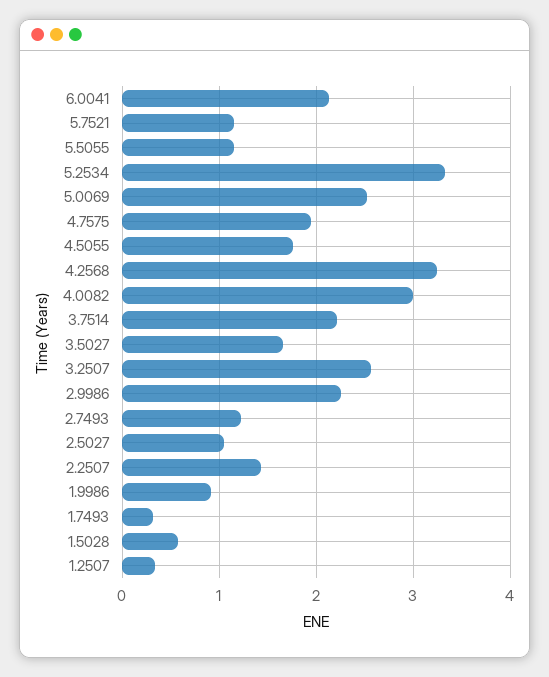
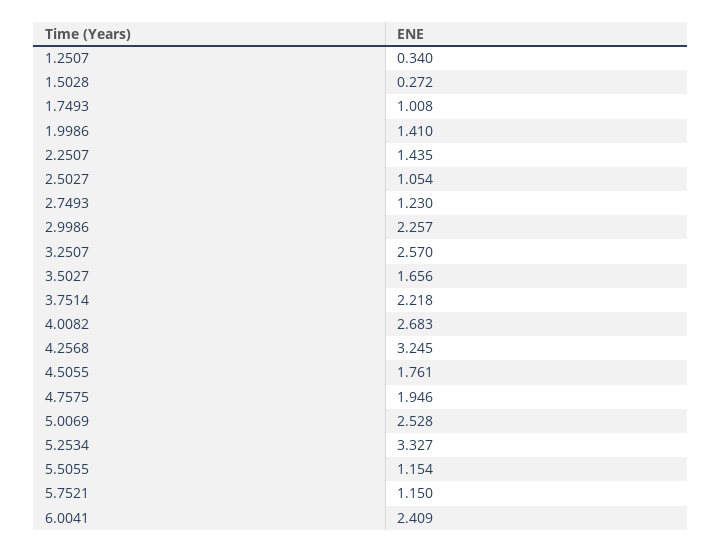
6.0041: 2.1 -> 2.409
4.0082: 3 -> 2.683
1.9986: 0.9 -> 1.41
1.7493: 0.3 -> 1.008
1.5028: 0.6 -> 0.272

